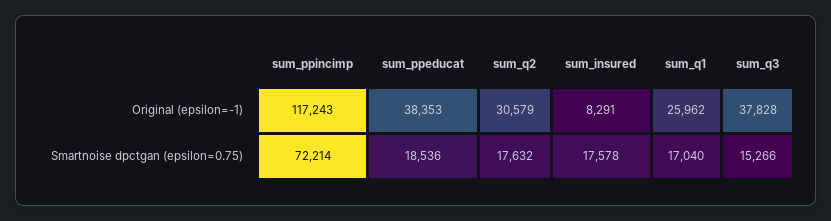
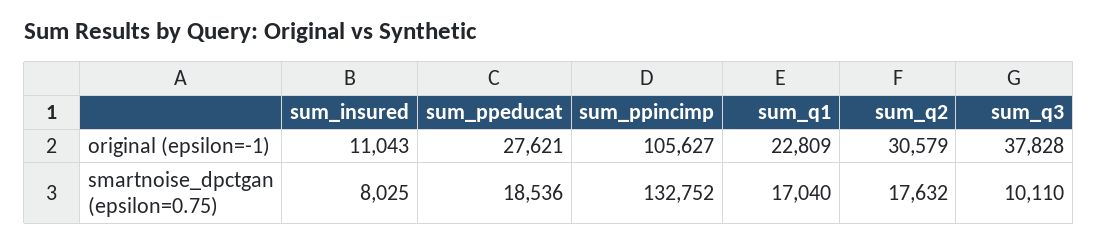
sum_ppincimp, Original (epsilon=-1): 117243 -> 105627
sum_ppeducat, Original (epsilon=-1): 38353 -> 27621
sum_insured, Original (epsilon=-1): 8291 -> 11043
sum_q1, Original (epsilon=-1): 25962 -> 22809
sum_ppincimp, Smartnoise dpctgan (epsilon=0.75): 72214 -> 132752
sum_insured, Smartnoise dpctgan (epsilon=0.75): 17578 -> 8025
sum_q3, Smartnoise dpctgan (epsilon=0.75): 15266 -> 10110

